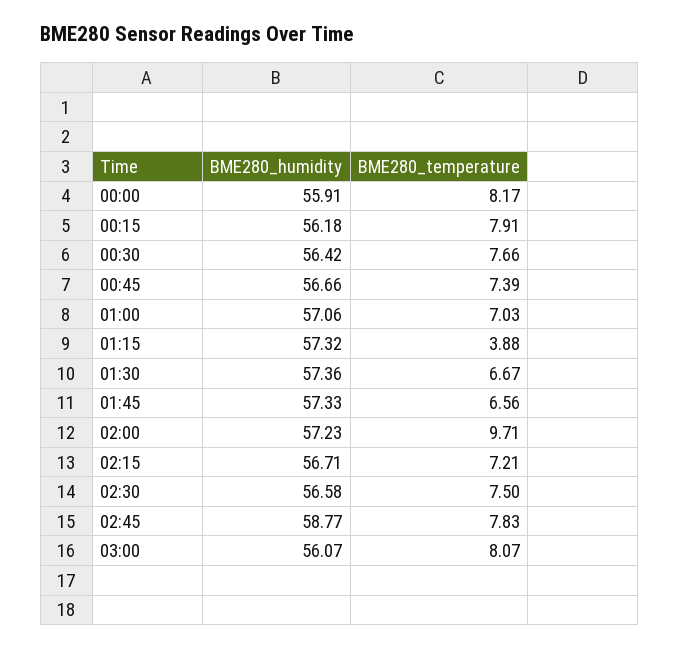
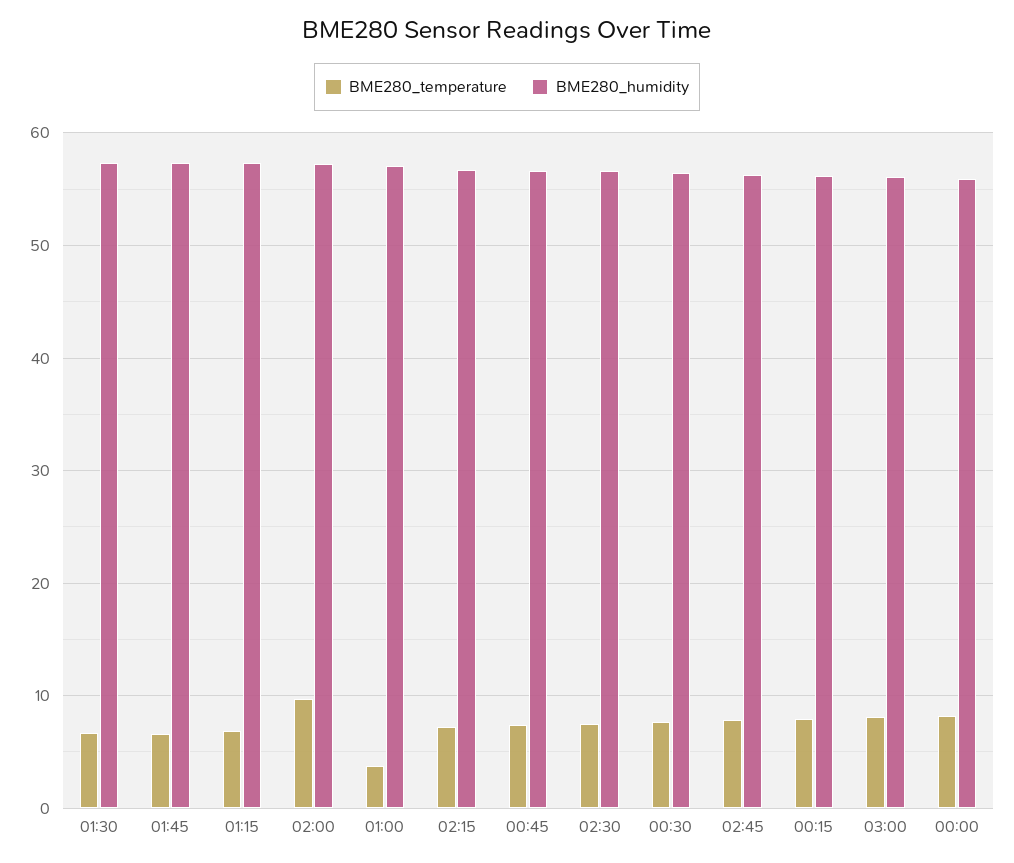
BME280_temperature, 01:00: 7.03 -> 4
BME280_temperature, 01:15: 3.88 -> 7
BME280_humidity, 02:45: 58.77 -> 56

